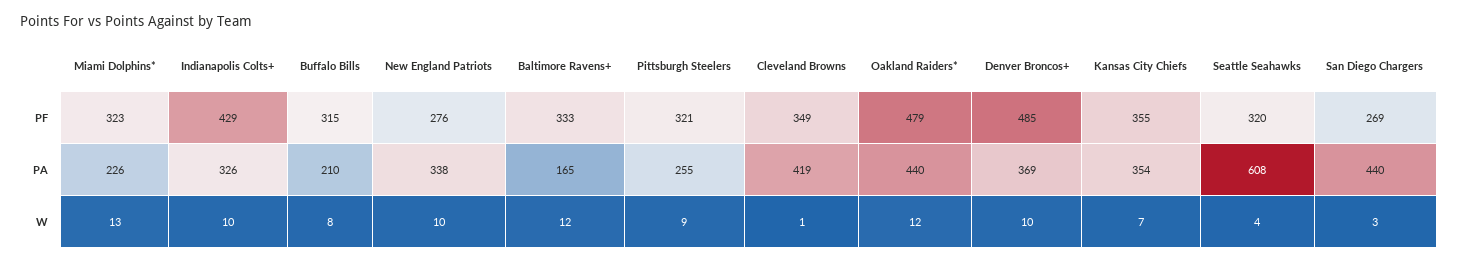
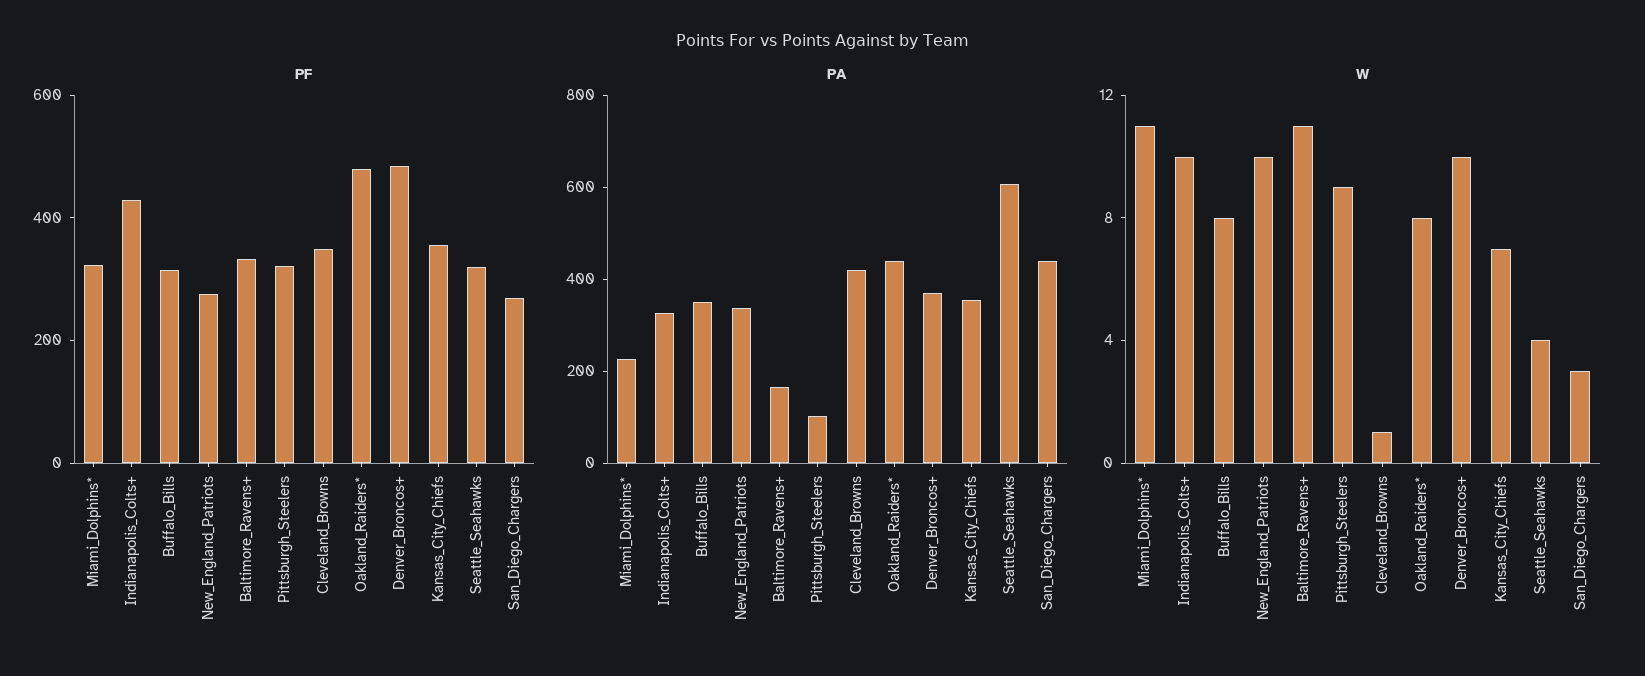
PA, Buffalo Bills: 210 -> 350
PA, Pittsburgh Steelers: 255 -> 100
W, Miami Dolphins*: 13 -> 11
W, Baltimore Ravens+: 12 -> 11
W, Oakland Raiders*: 12 -> 8

